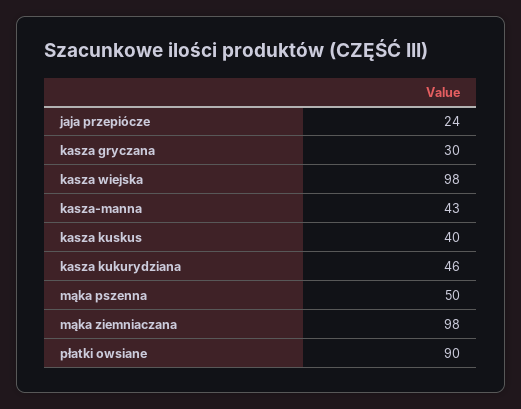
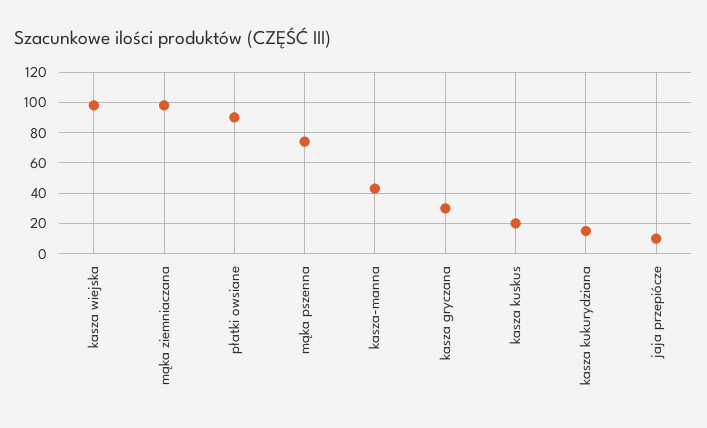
jaja przepiócze: 24 -> 10
kasza kuskus: 40 -> 20
kasza kukurydziana: 46 -> 15
mąka pszenna: 50 -> 75

